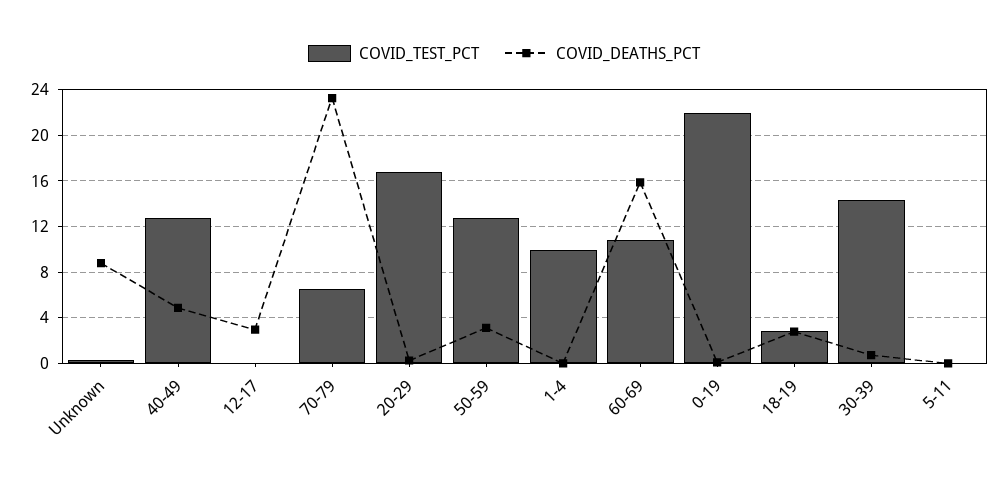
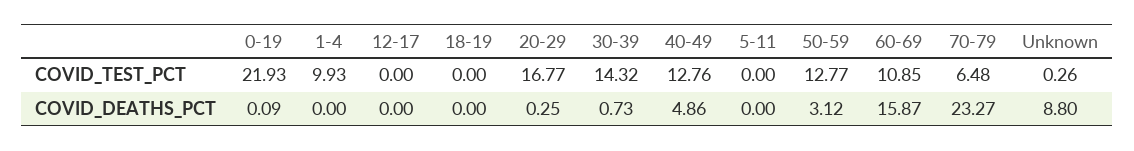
COVID_DEATHS_PCT, 12-17: 3 -> 0
COVID_TEST_PCT, 18-19: 3 -> 0
COVID_DEATHS_PCT, 18-19: 3 -> 0

